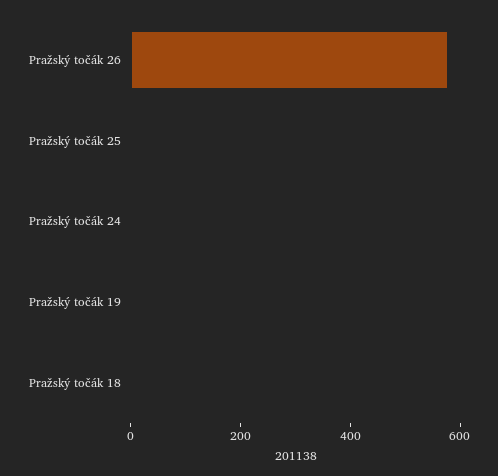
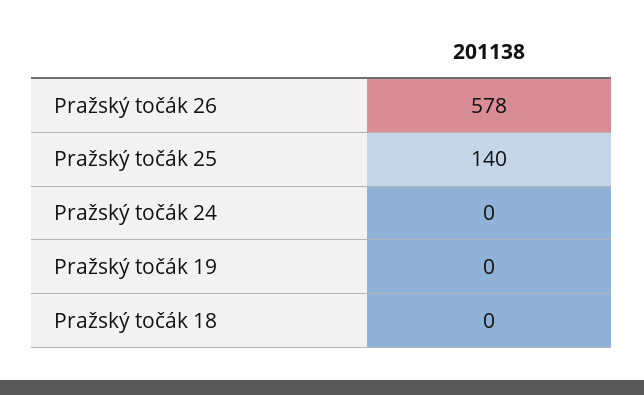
Pražský točák 25: 0 -> 140

